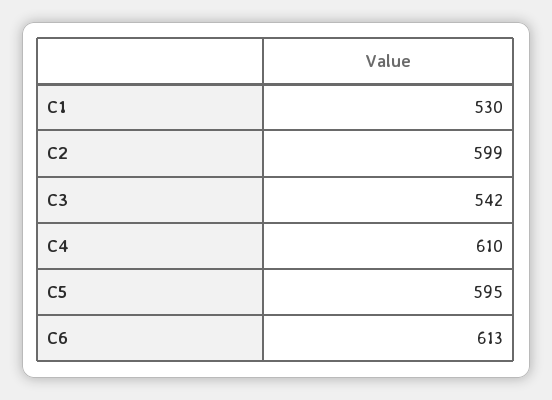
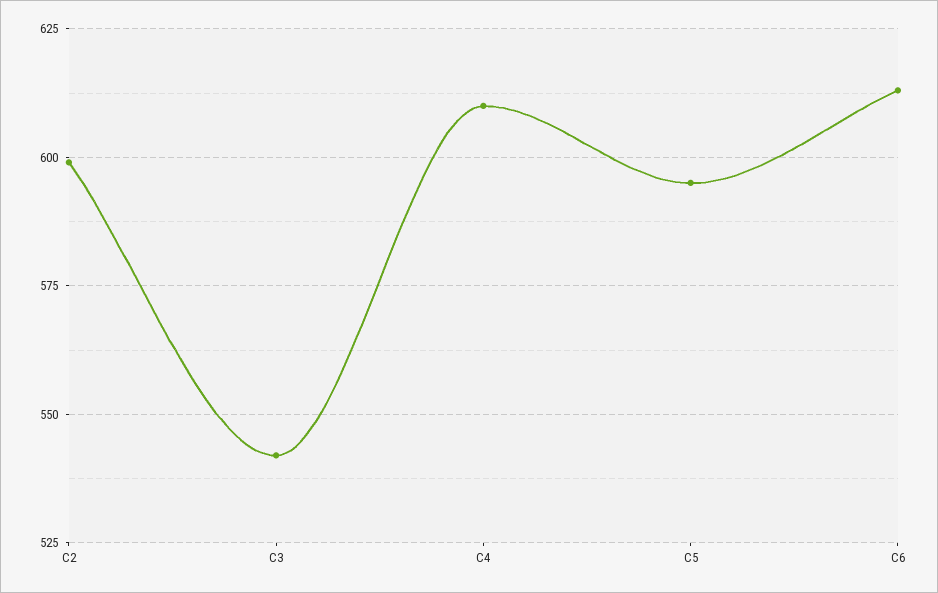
C1: 530 -> none

